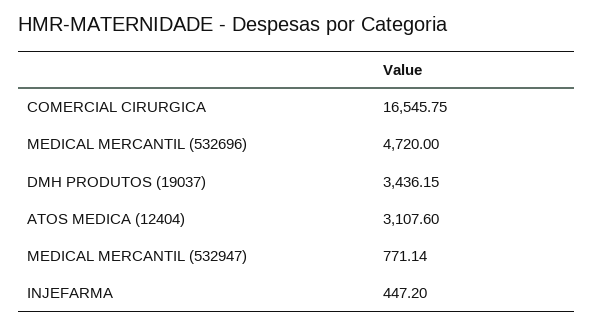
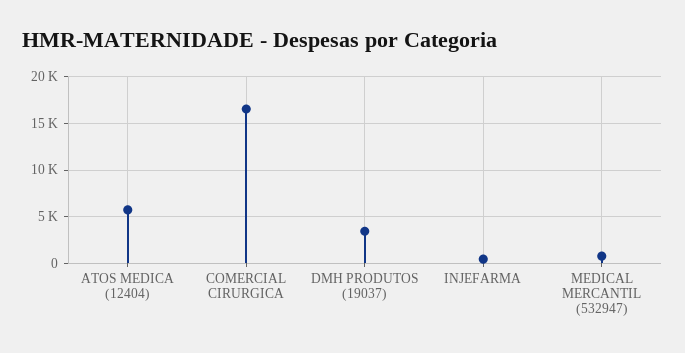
MEDICAL MERCANTIL (532696): 4720 -> none
ATOS MEDICA (12404): 3107.6 -> 6000

